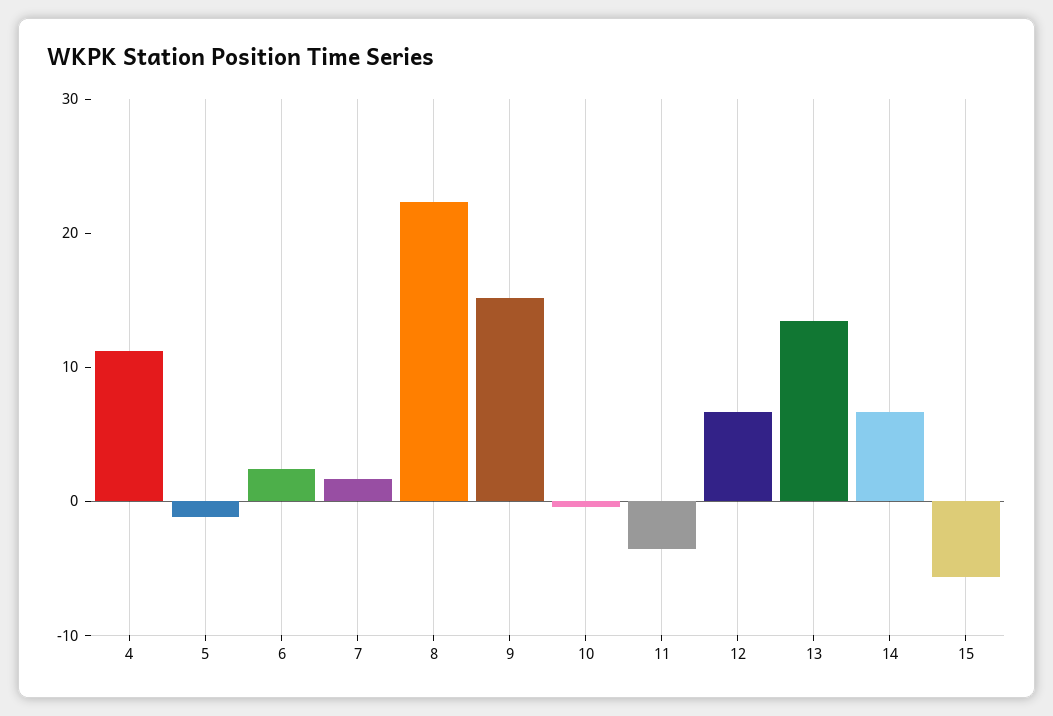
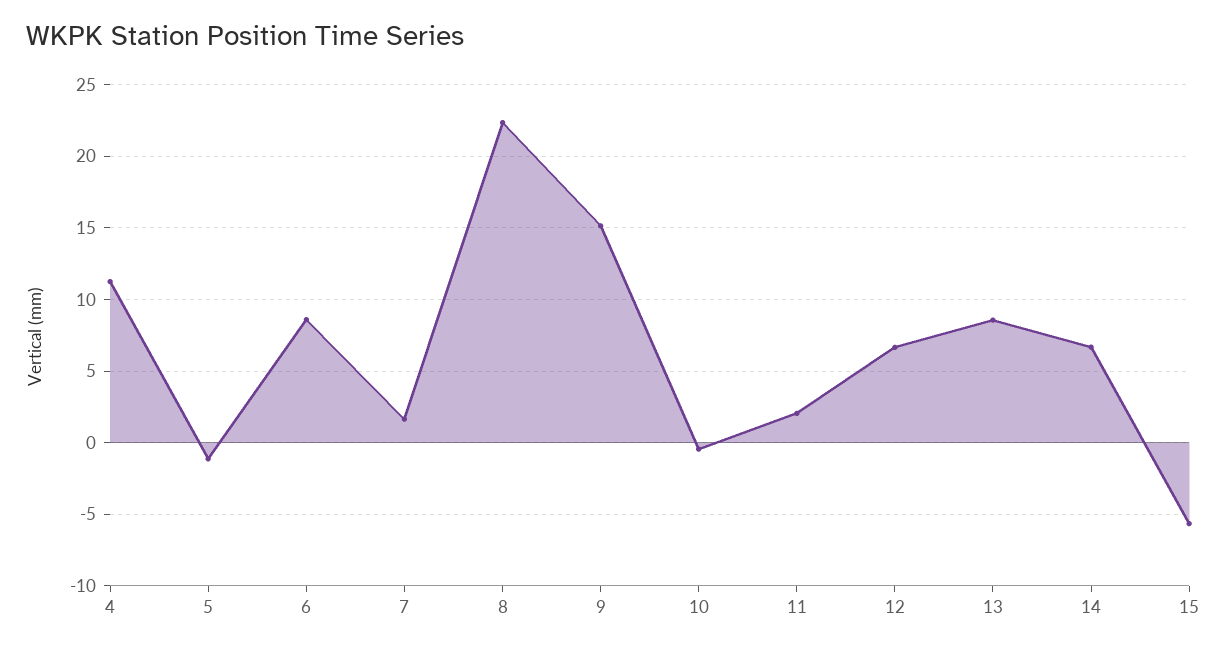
6: 2 -> 8.5
11: -4 -> 2
13: 14 -> 8.5

